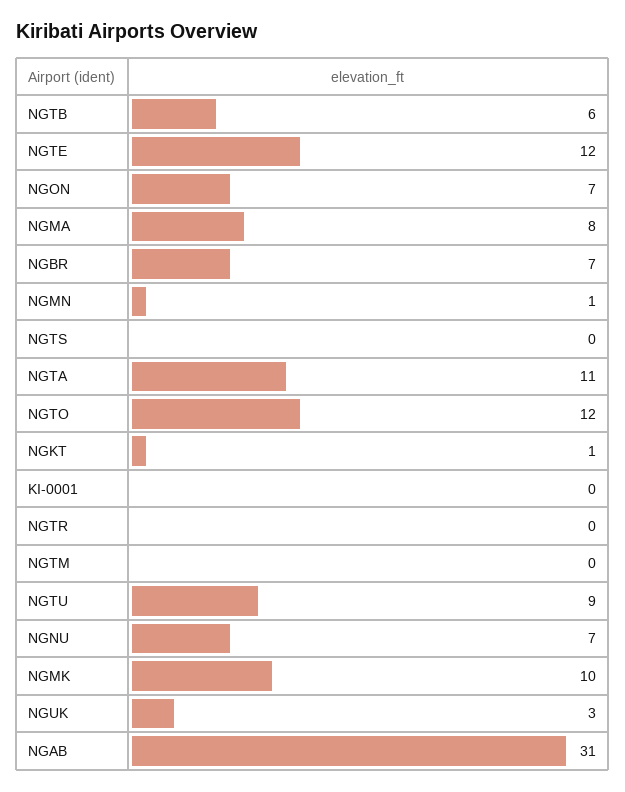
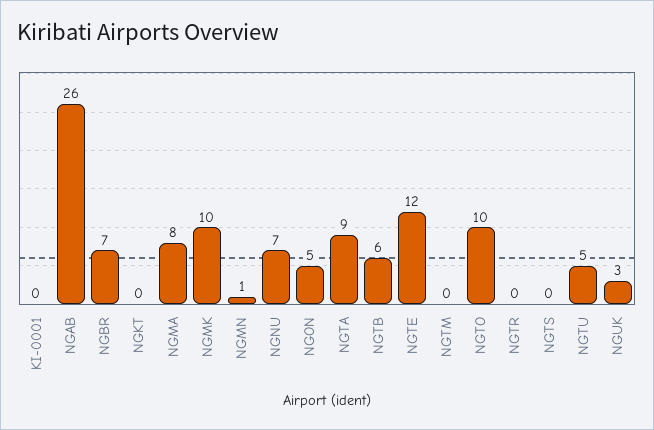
NGON: 7 -> 5
NGTA: 11 -> 9
NGTO: 12 -> 10
NGKT: 1 -> 0
NGTU: 9 -> 5
NGAB: 31 -> 26

